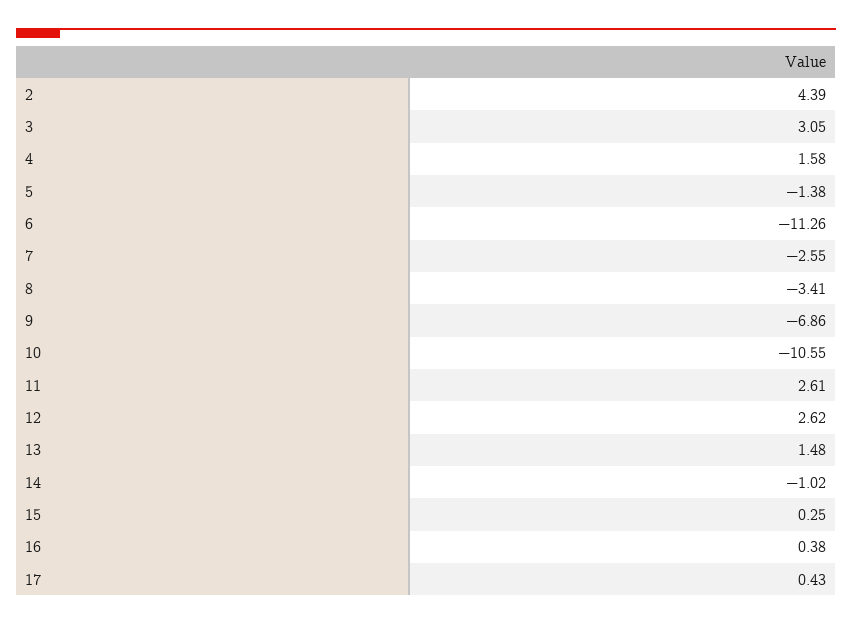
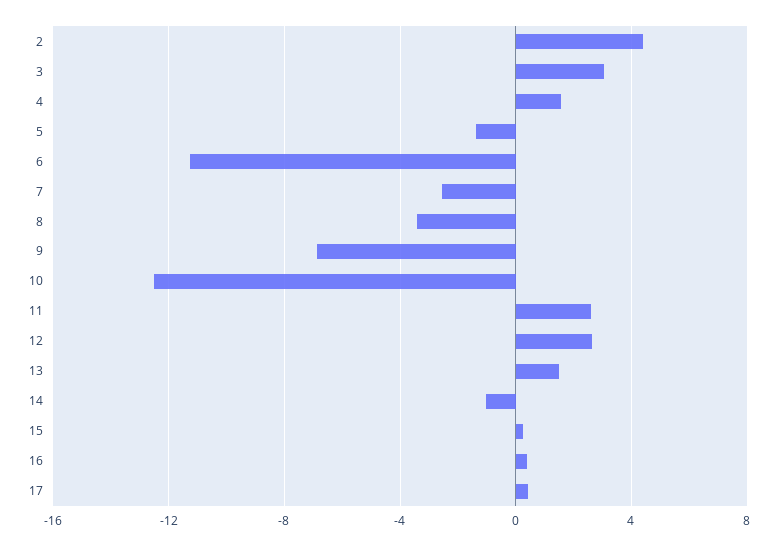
10: -10.55 -> -12.5

